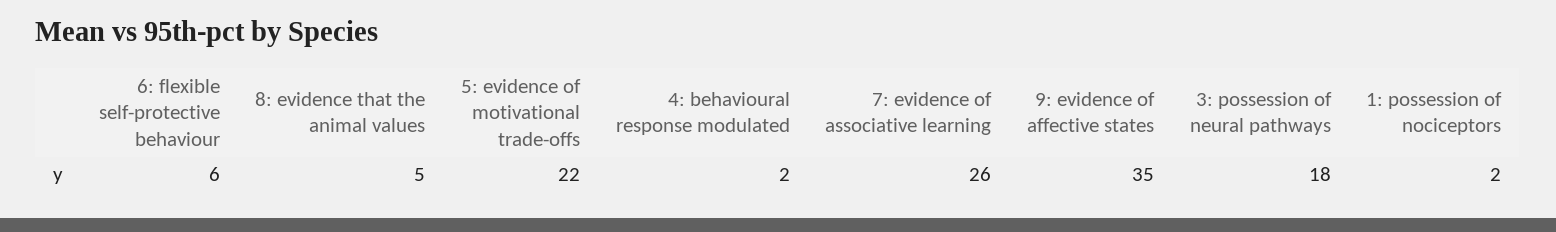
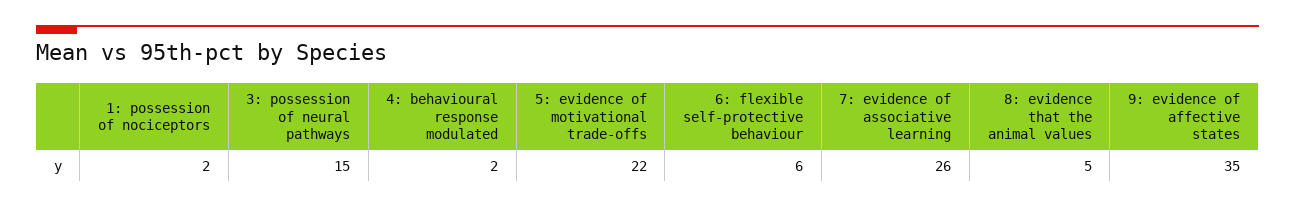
3: possession of neural pathways: 18 -> 15

